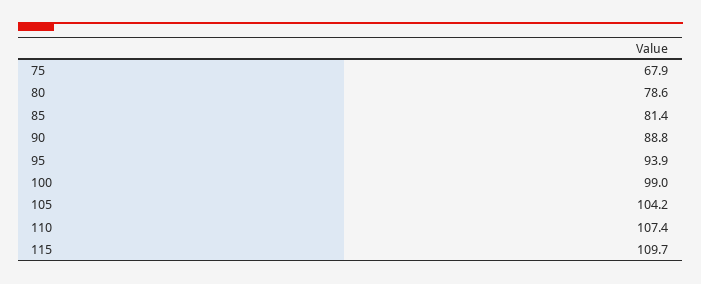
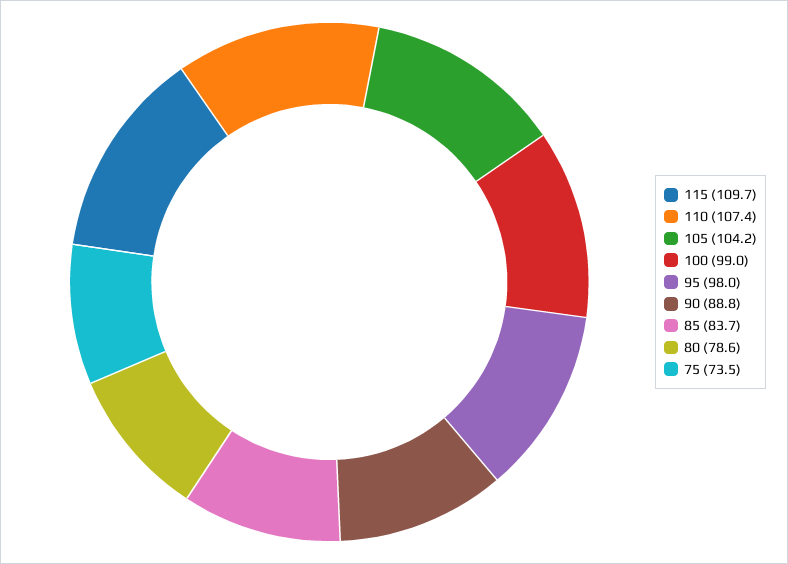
75: 67.9 -> 73.5
85: 81.4 -> 83.7
95: 93.9 -> 98

